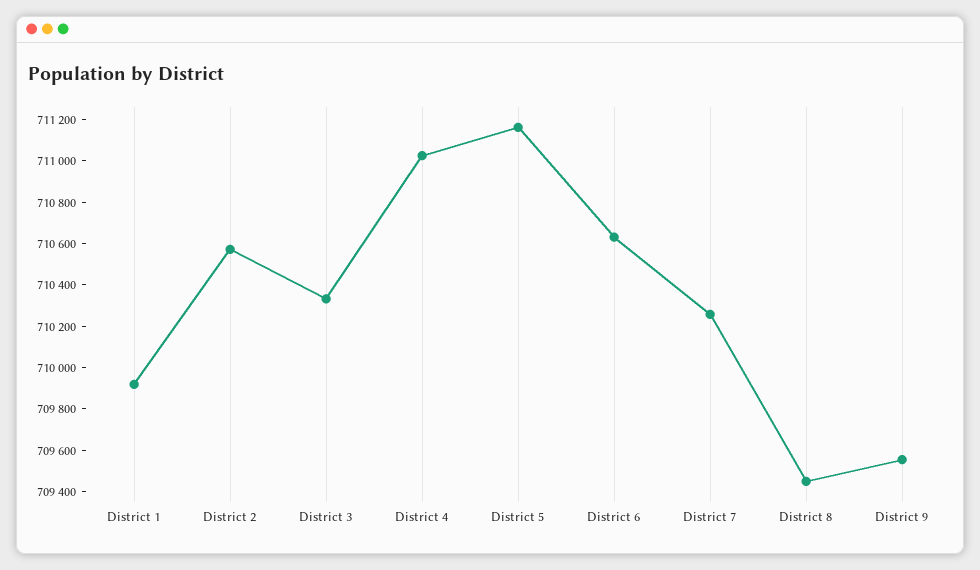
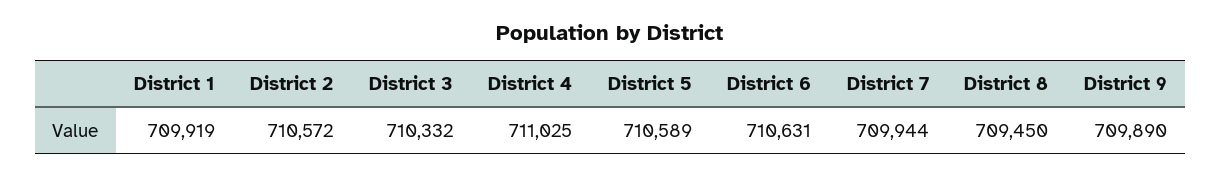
District 5: 711150 -> 710589
District 7: 710250 -> 709944
District 9: 709550 -> 709890

